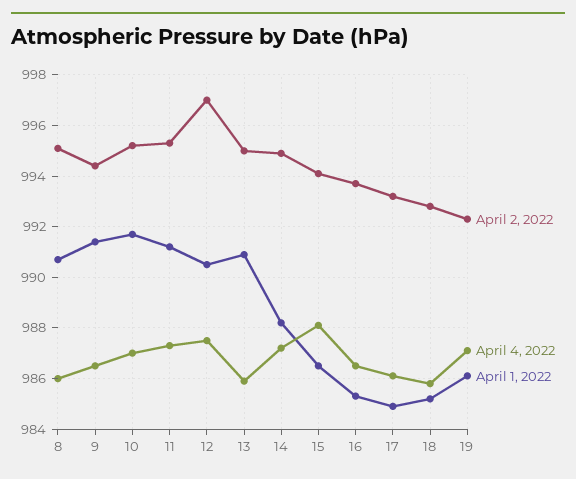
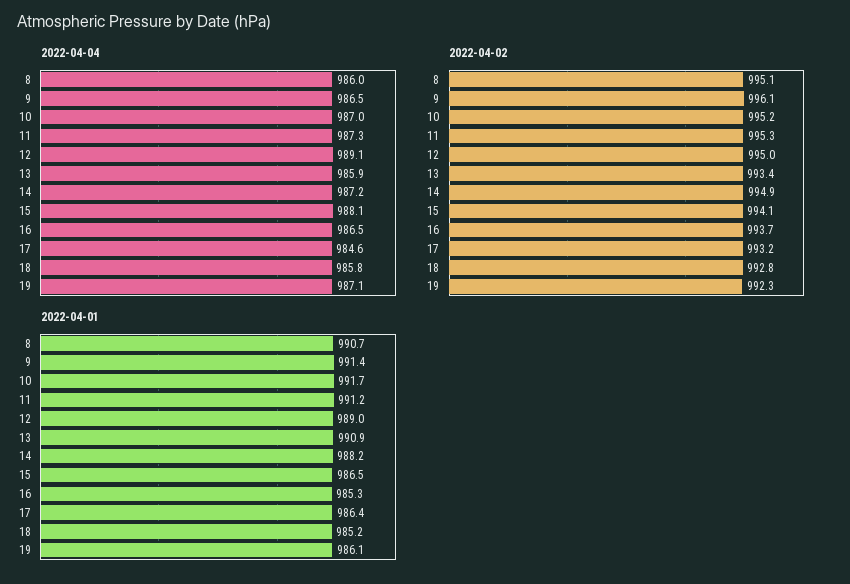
April 2, 2022, 9: 994.5 -> 996.1
April 2, 2022, 12: 997 -> 995
April 4, 2022, 12: 987.5 -> 989.1
April 1, 2022, 12: 990.5 -> 989
April 2, 2022, 13: 995 -> 993.4
April 4, 2022, 17: 986 -> 984.6
April 1, 2022, 17: 985 -> 986.4

